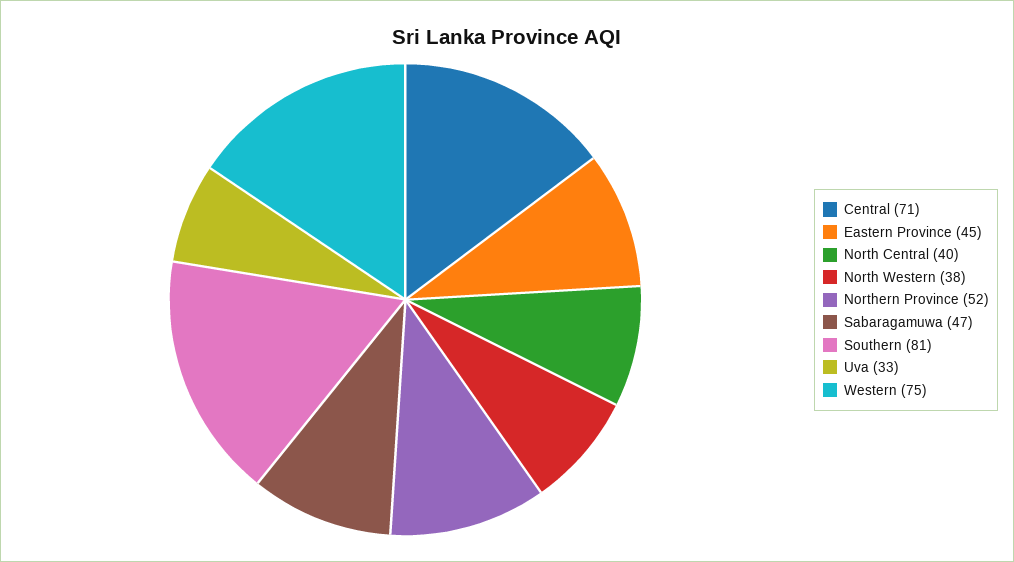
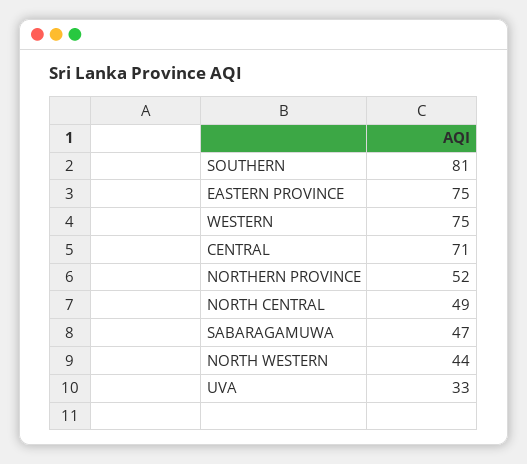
Eastern Province: 45 -> 75
North Central: 40 -> 49
North Western: 38 -> 44

